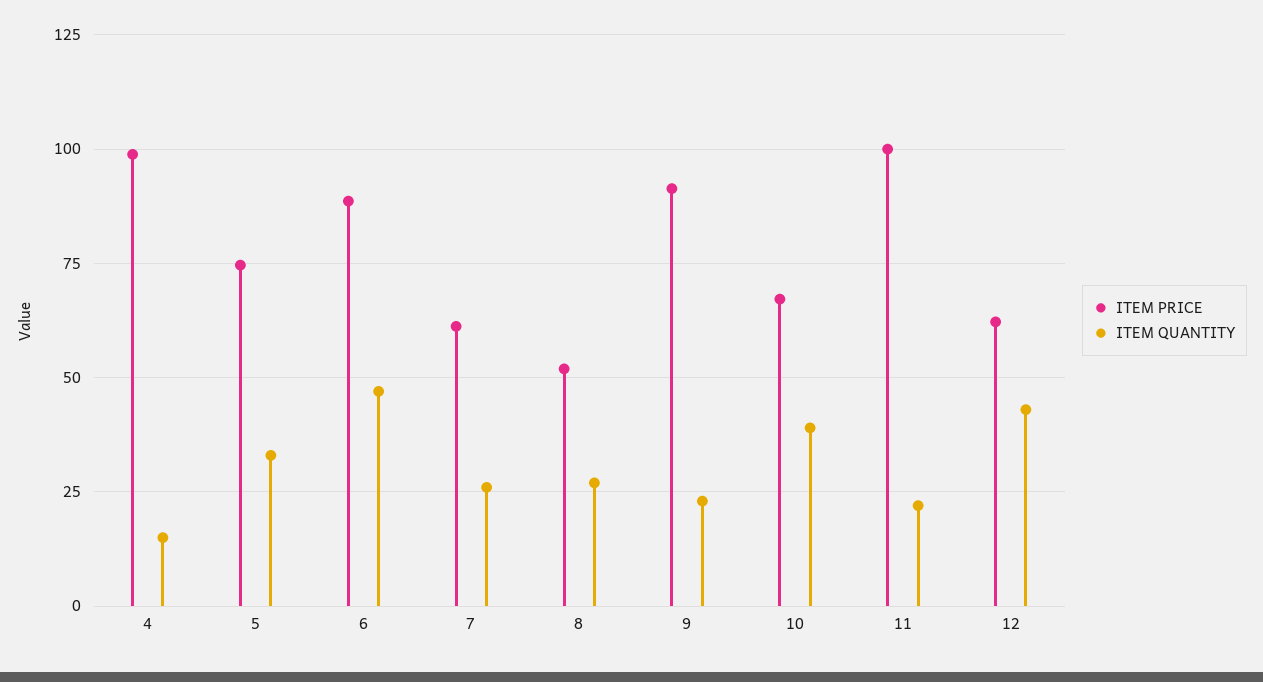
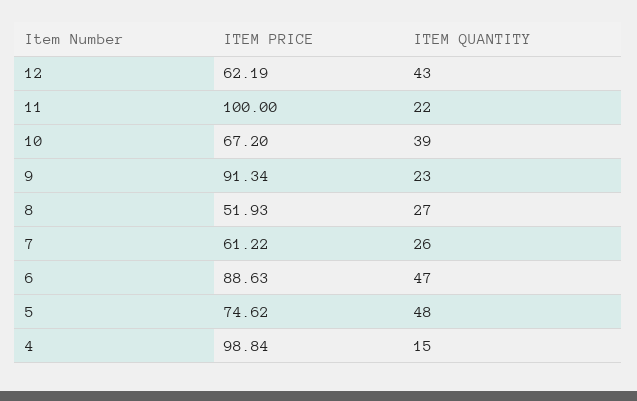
ITEM QUANTITY, 5: 32.5 -> 48

